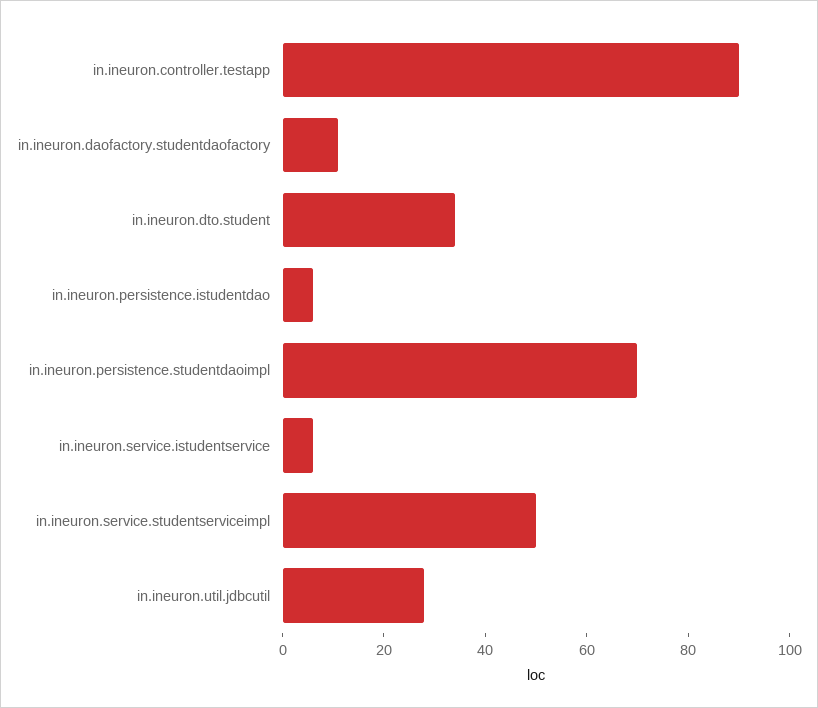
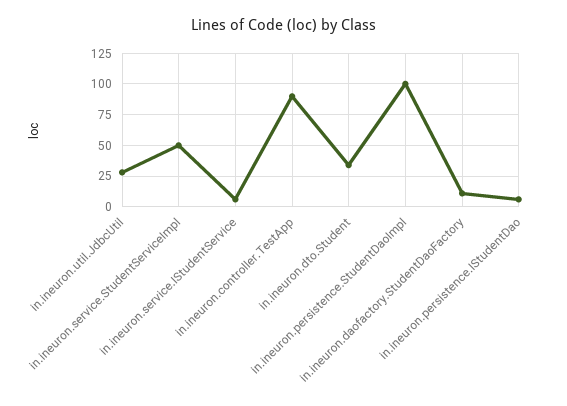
in.ineuron.persistence.studentdaoimpl: 70 -> 100

